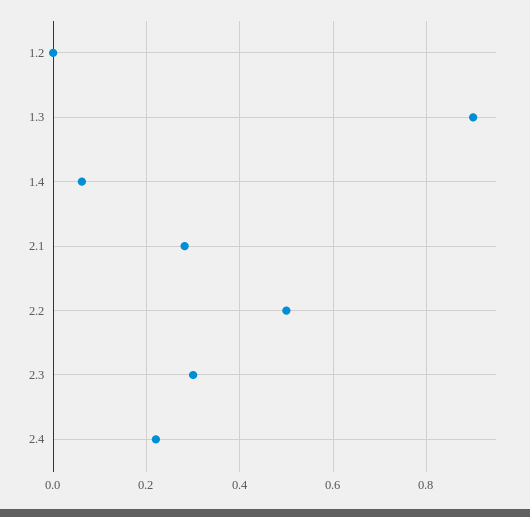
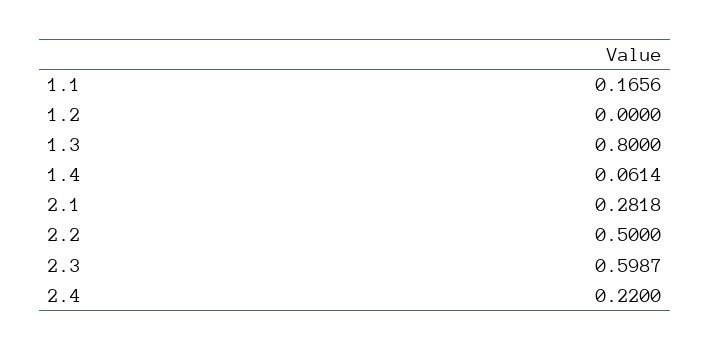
1.3: 0.9 -> 0.8
2.3: 0.3 -> 0.5987
1.1: none -> 0.1656

